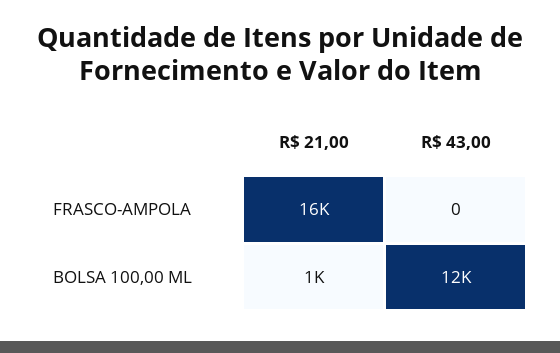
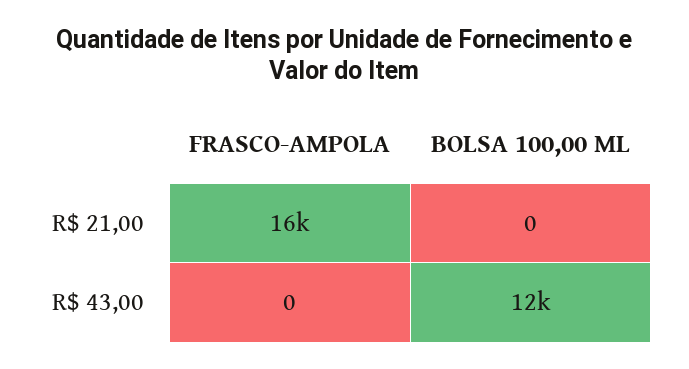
R$ 21,00, BOLSA 100,00 ML: 1000 -> 0

